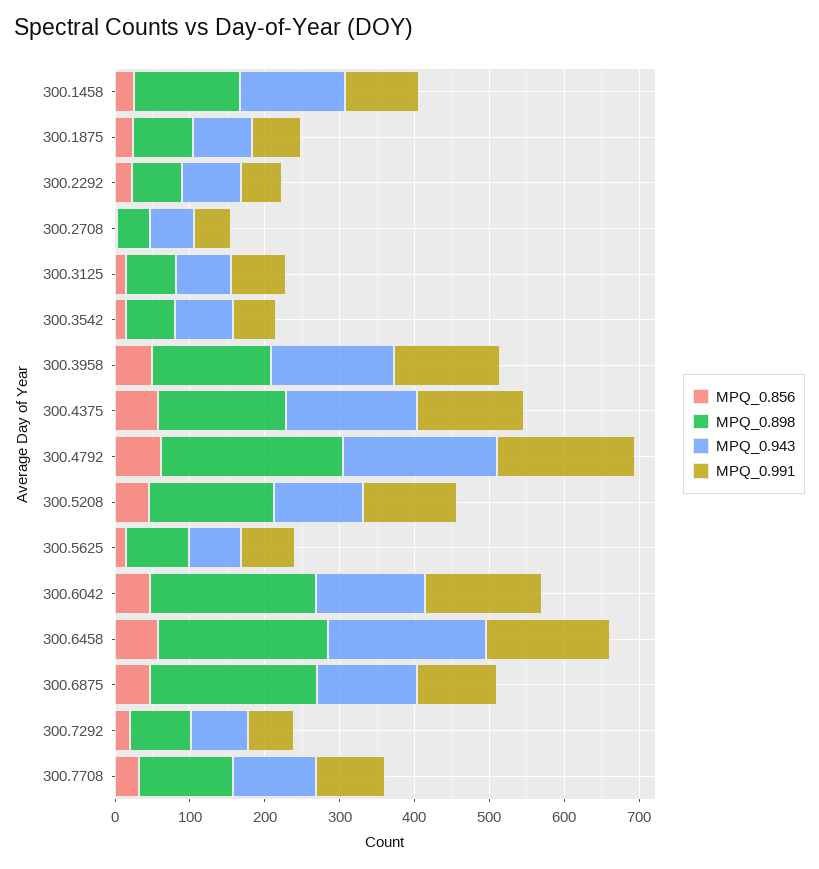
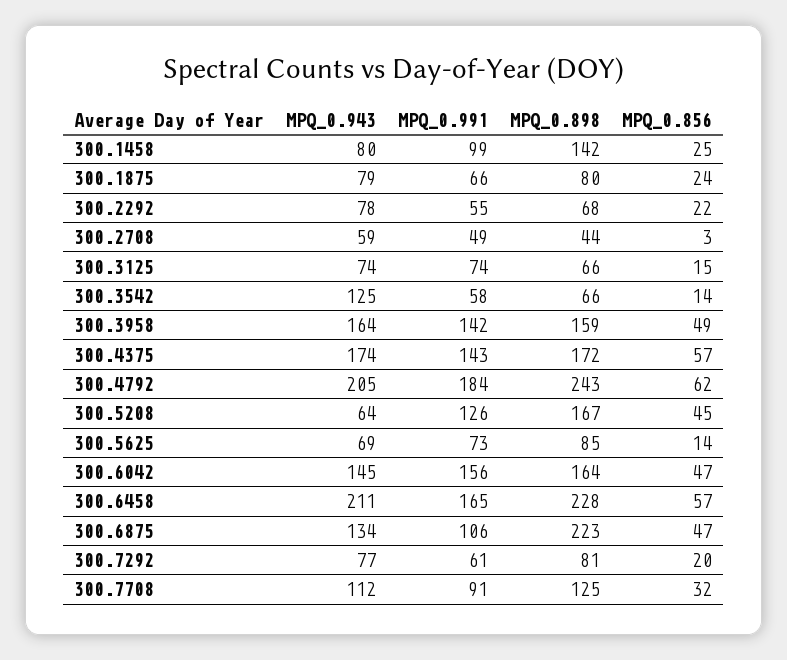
MPQ_0.943, 300.1458: 140 -> 80
MPQ_0.943, 300.3542: 80 -> 125
MPQ_0.943, 300.5208: 120 -> 64
MPQ_0.898, 300.6042: 220 -> 164

